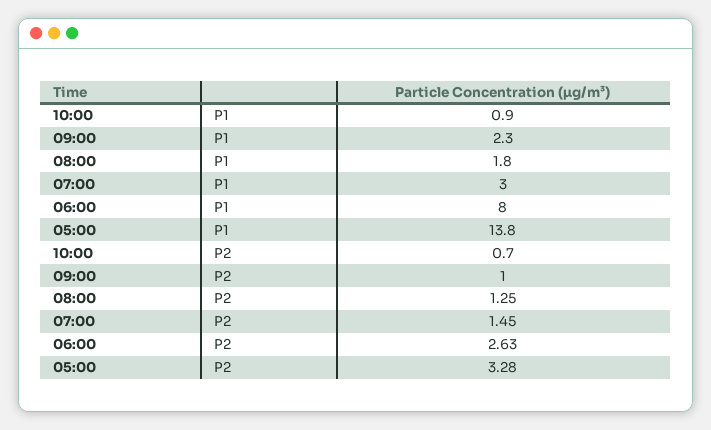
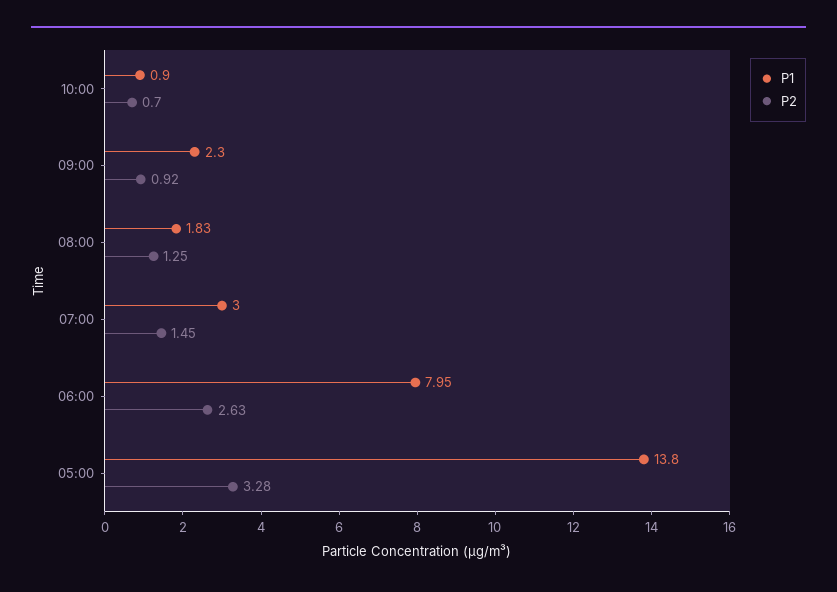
P2, 09:00: 1 -> 0.92

